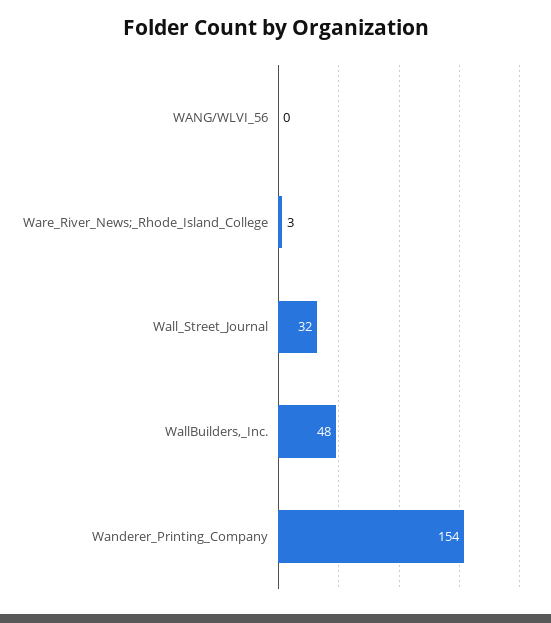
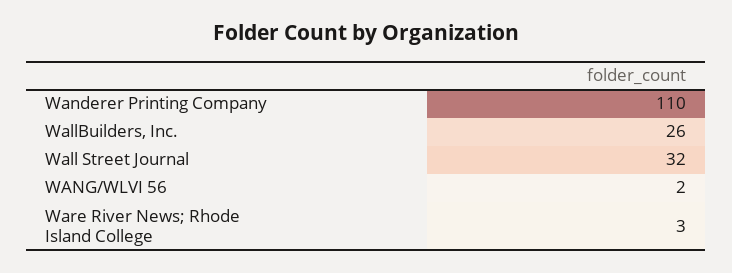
WANG/WLVI_56: 0 -> 2
WallBuilders,_Inc.: 48 -> 26
Wanderer_Printing_Company: 154 -> 110

